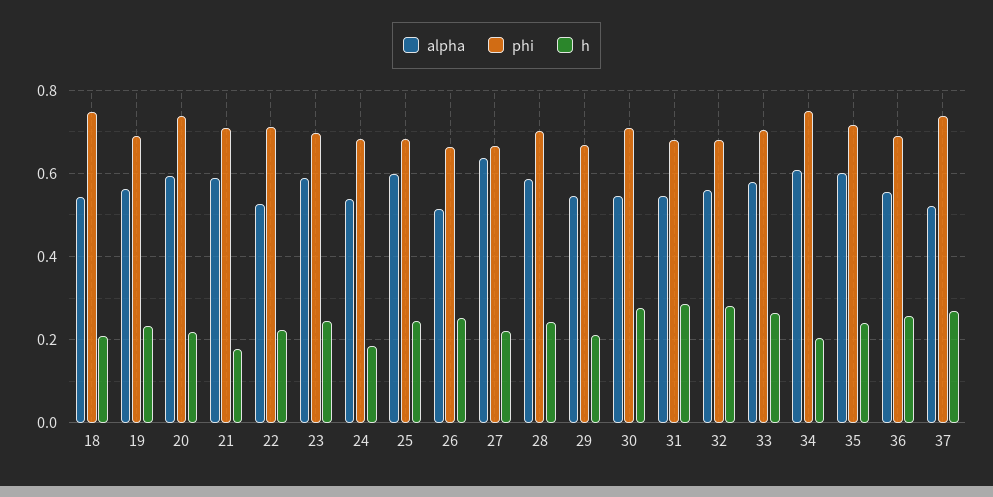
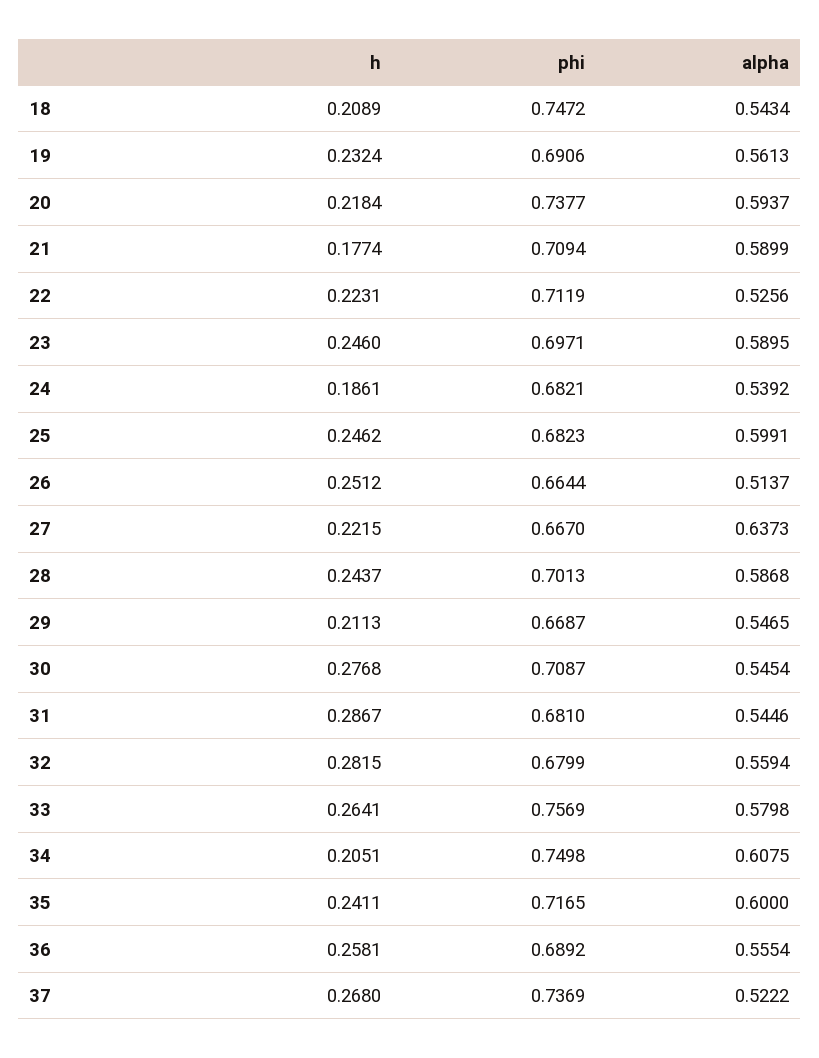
phi, 33: 0.7 -> 0.7569

